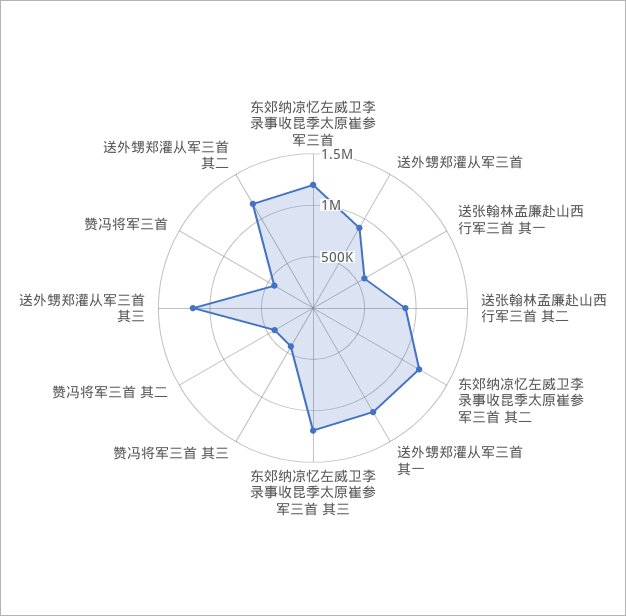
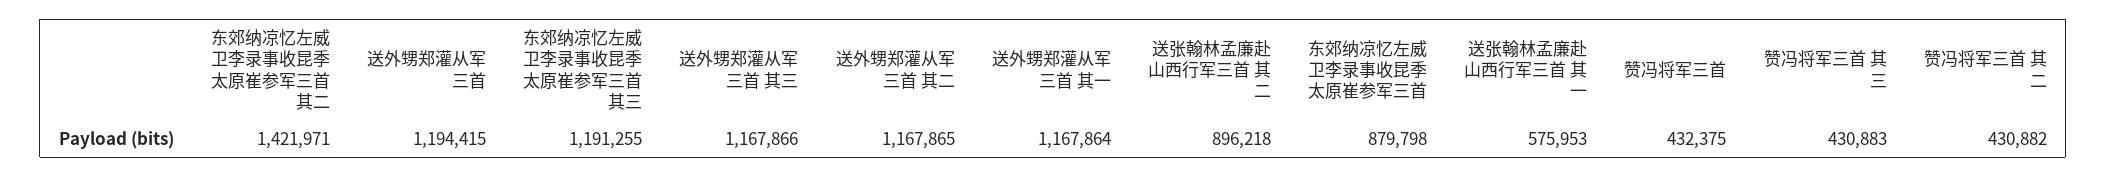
东郊纳凉忆左威卫李录事收昆季太原崔参军三首: 1200000 -> 879798
送外甥郑灌从军三首: 900000 -> 1194415
东郊纳凉忆左威卫李录事收昆季太原崔参军三首 其二: 1200000 -> 1421971

